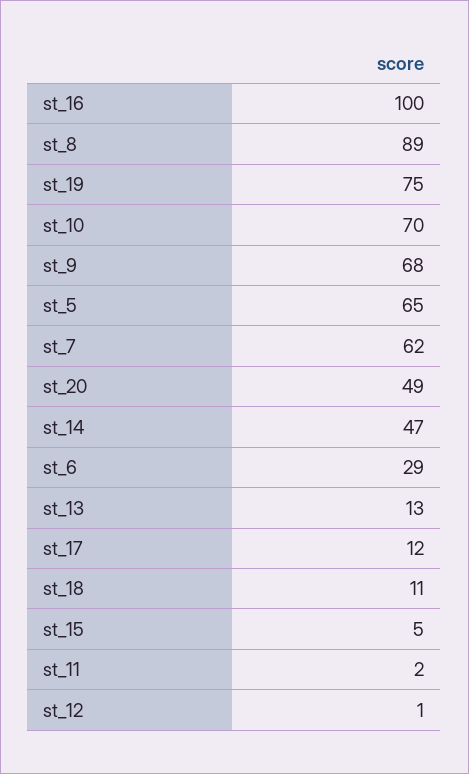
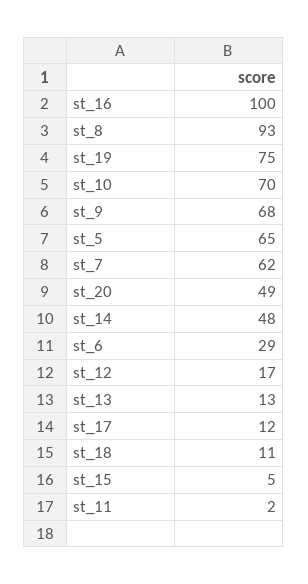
st_8: 89 -> 93
st_14: 47 -> 48
st_12: 1 -> 17

